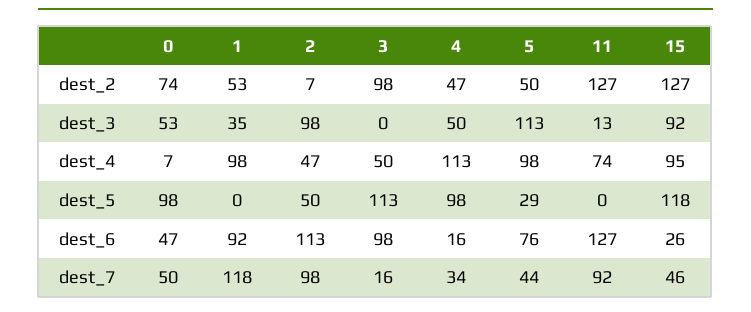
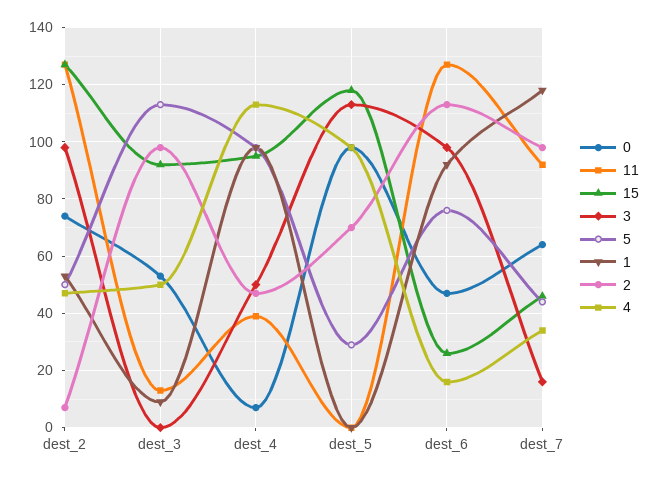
1, dest_3: 35 -> 10
11, dest_4: 74 -> 40
2, dest_5: 50 -> 70
0, dest_7: 50 -> 65

